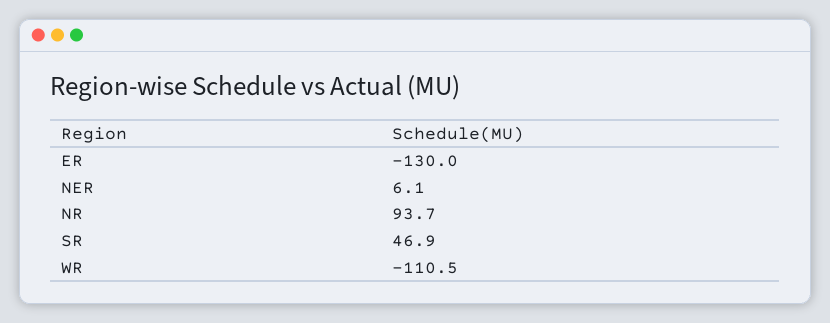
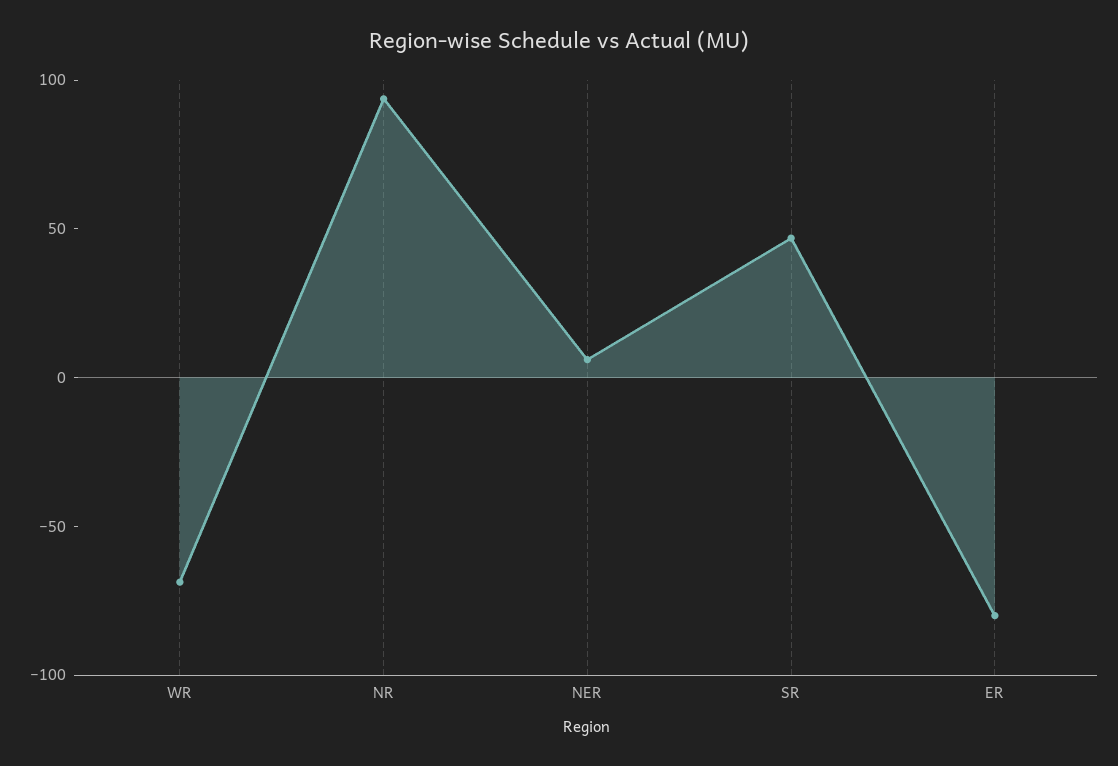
ER: -130 -> -80
WR: -110.5 -> -70

